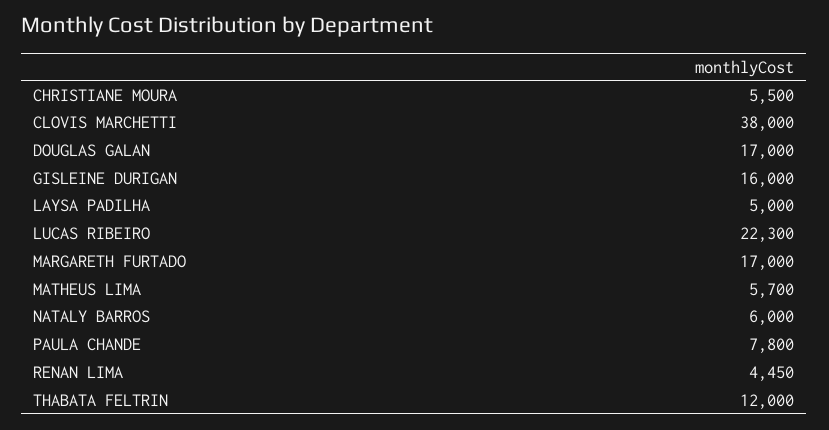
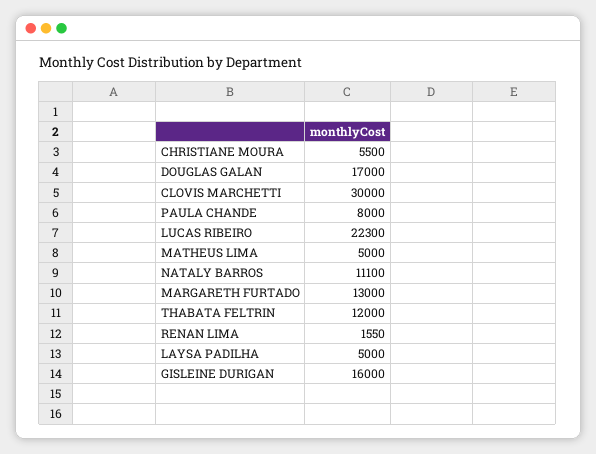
CLOVIS MARCHETTI: 38000 -> 30000
MARGARETH FURTADO: 17000 -> 13000
MATHEUS LIMA: 5700 -> 5000
NATALY BARROS: 6000 -> 11100
PAULA CHANDE: 7800 -> 8000
RENAN LIMA: 4450 -> 1550

